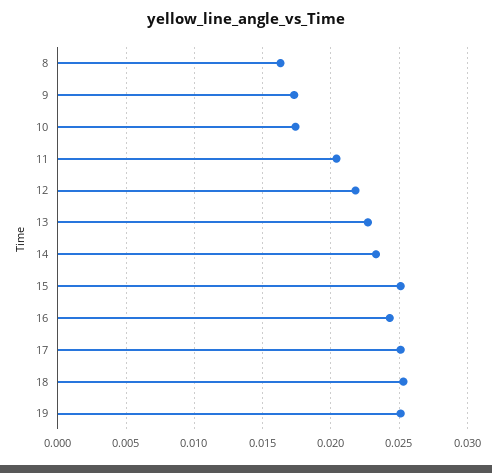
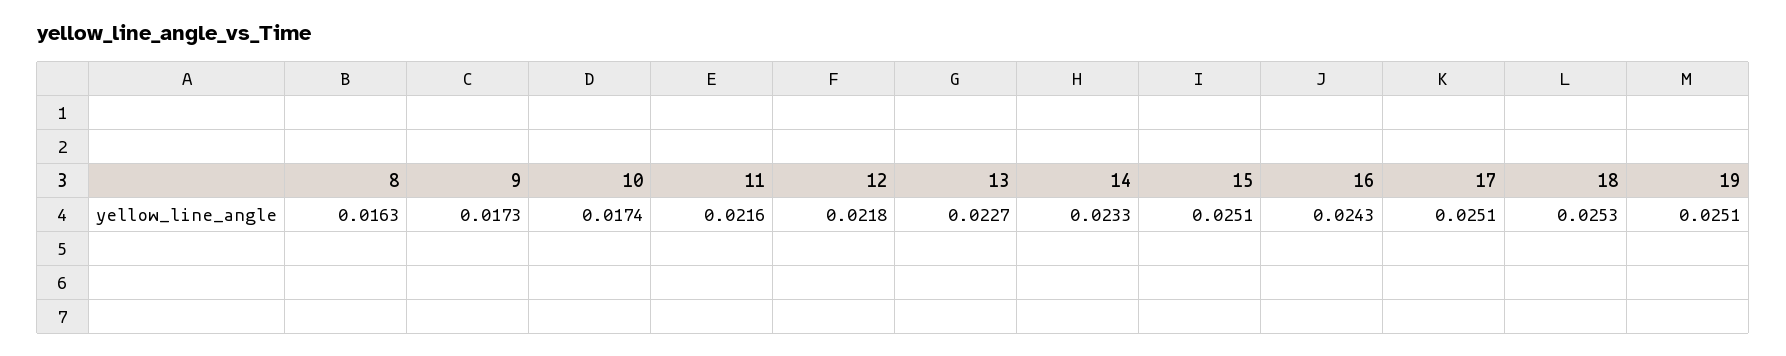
11: 0.0205 -> 0.0216

